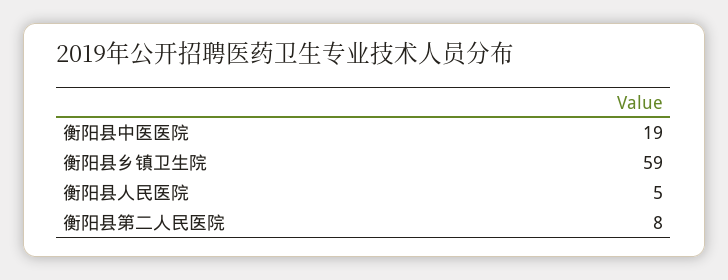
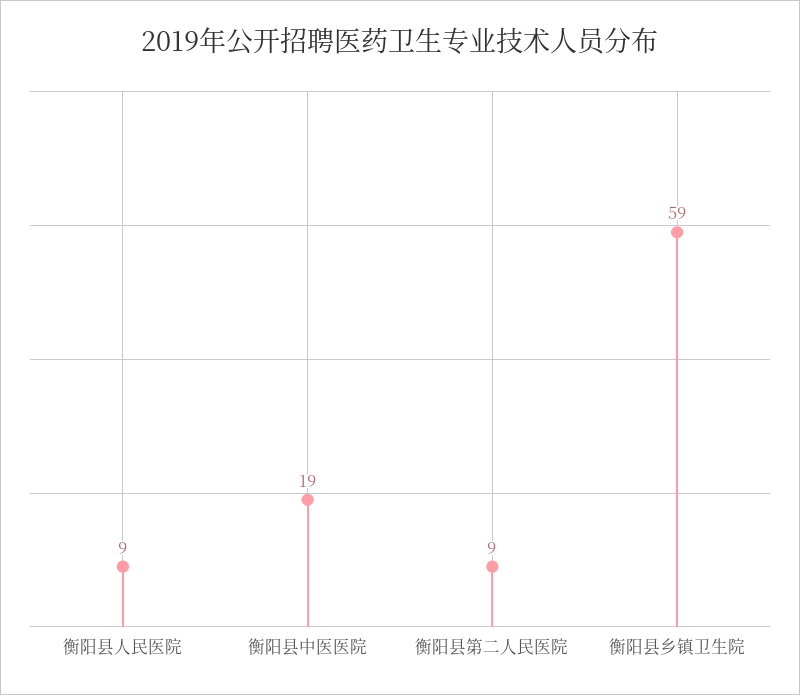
衡阳县人民医院: 5 -> 9
衡阳县第二人民医院: 8 -> 9

